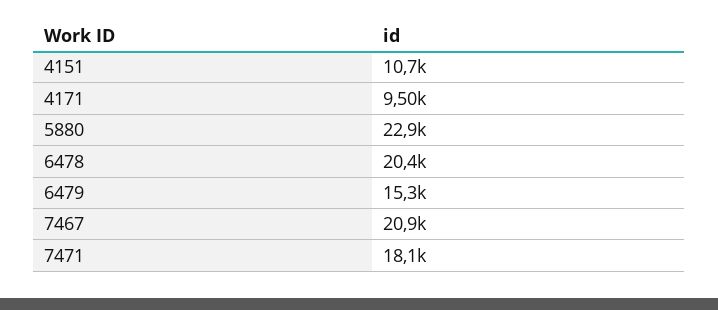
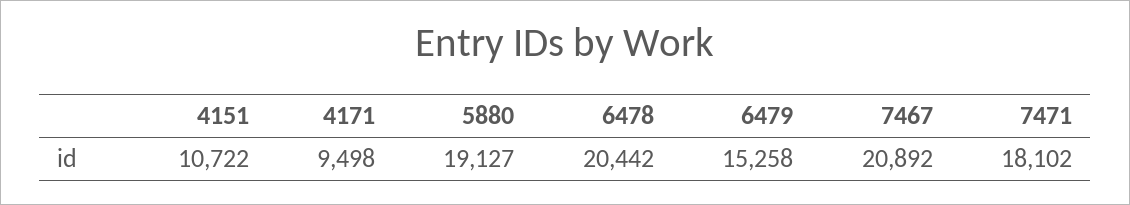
5880: 22900 -> 19127

